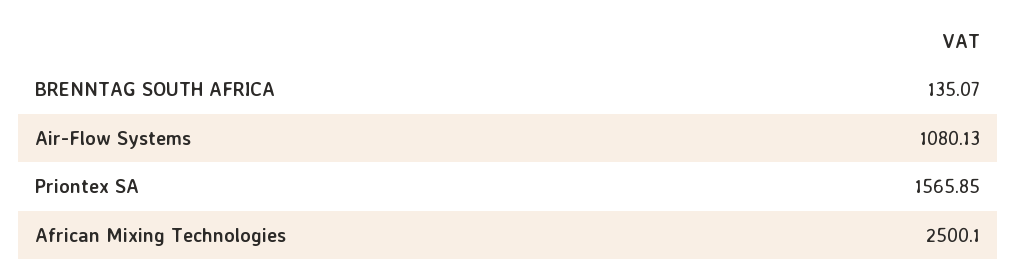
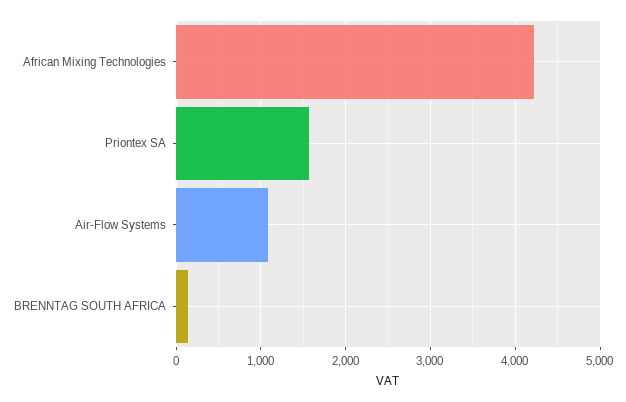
African Mixing Technologies: 2500.1 -> 4200

